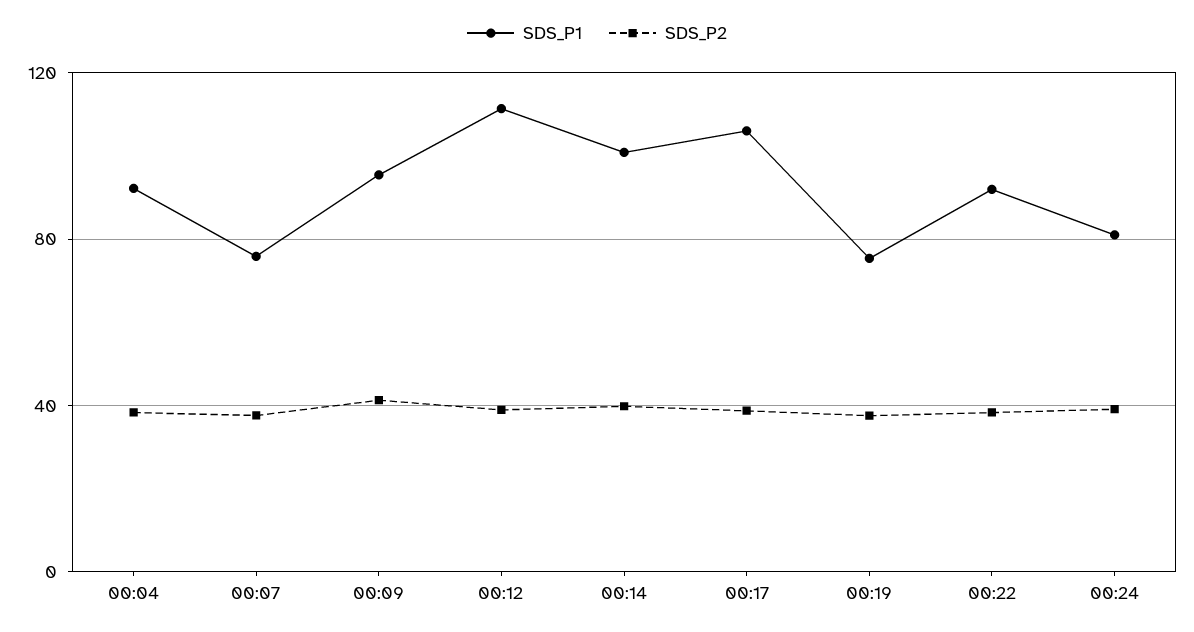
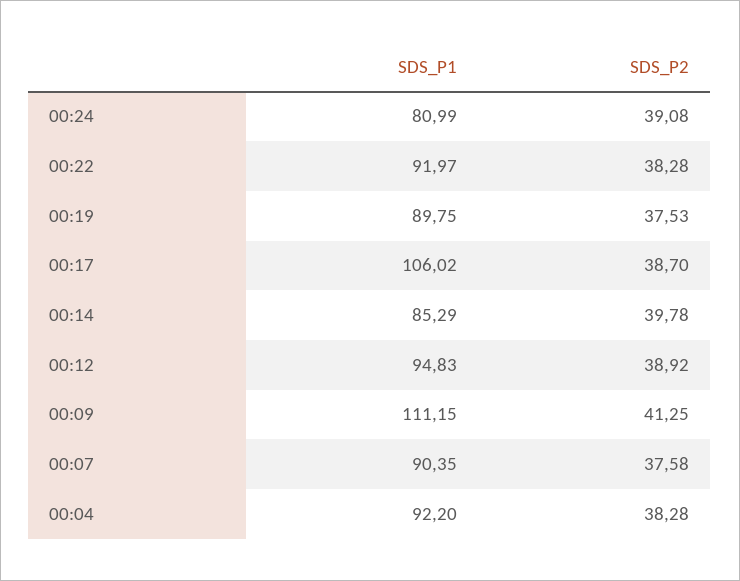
SDS_P1, 00:07: 75 -> 90.35
SDS_P1, 00:09: 95 -> 111.15
SDS_P1, 00:12: 110 -> 94.83
SDS_P1, 00:14: 100 -> 85.29
SDS_P1, 00:19: 75 -> 89.75

